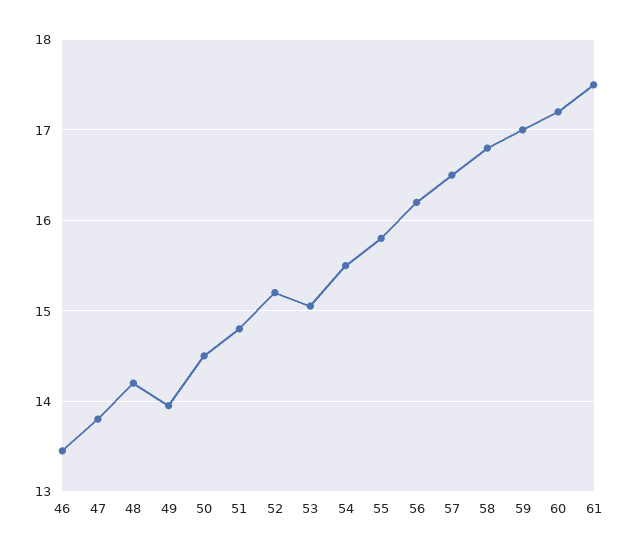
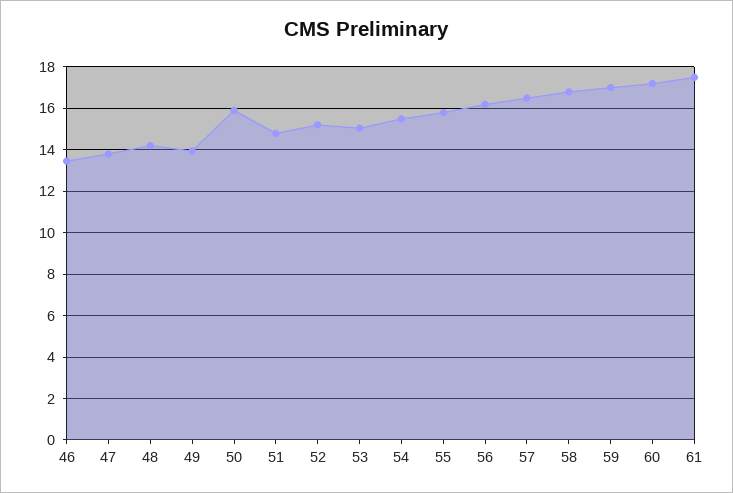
50: 14.5 -> 16

